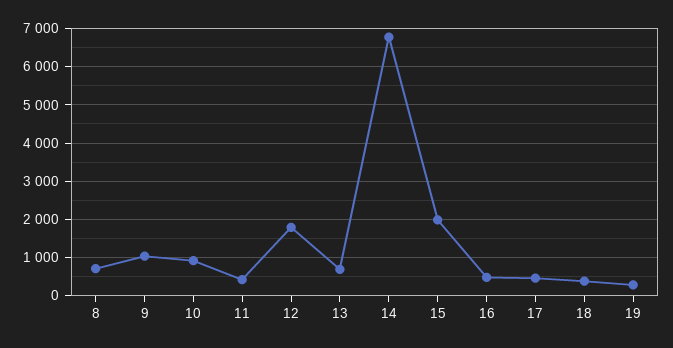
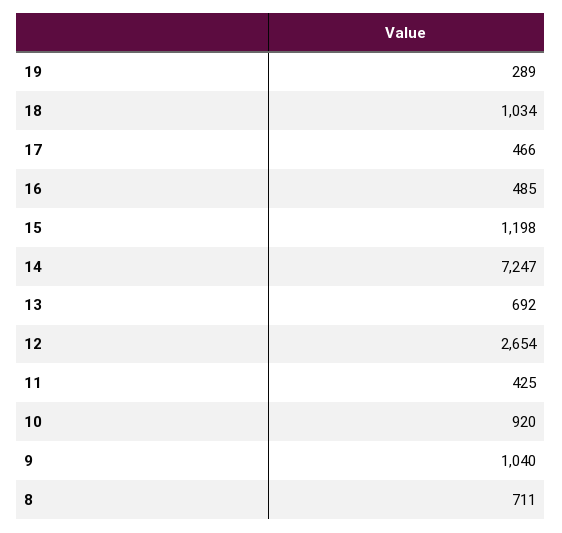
12: 1800 -> 2654
14: 6800 -> 7247
15: 2000 -> 1198
18: 400 -> 1034

